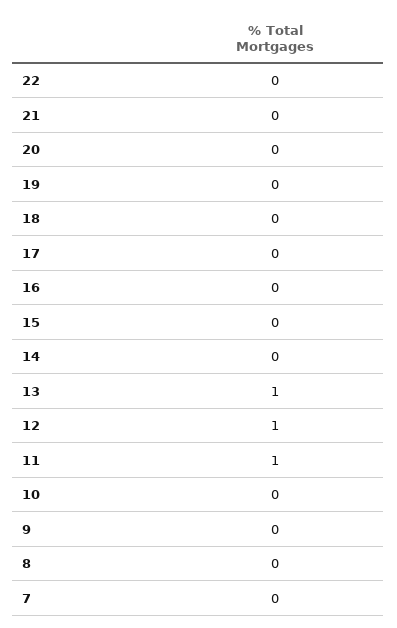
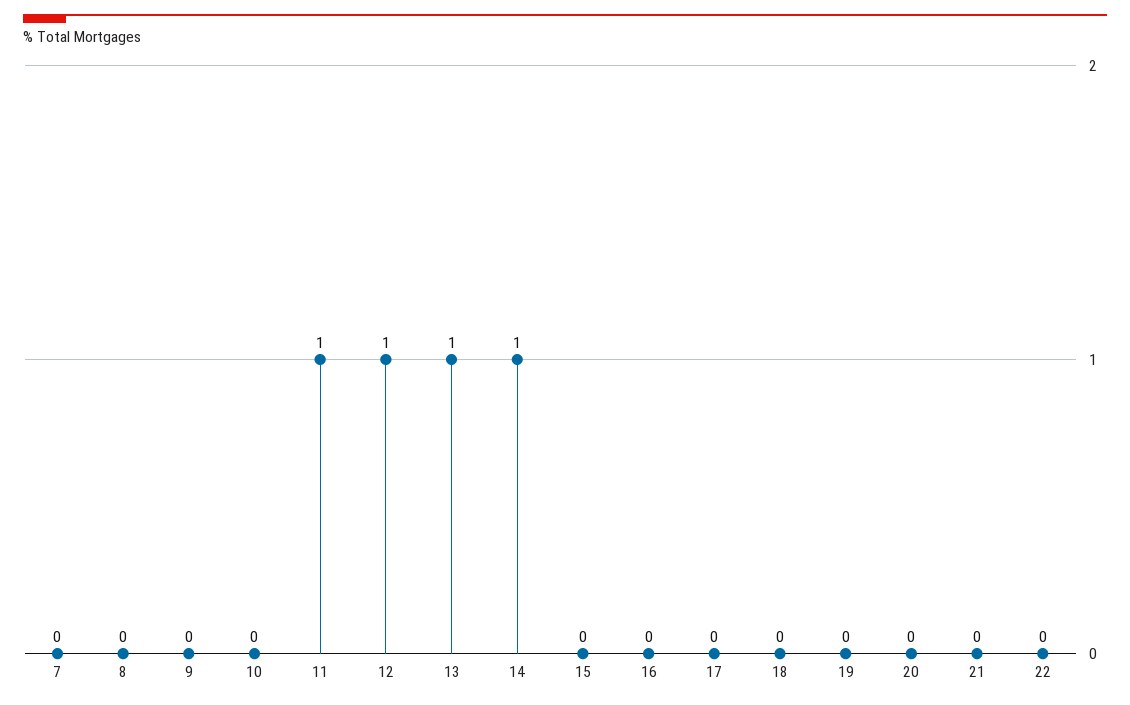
14: 0 -> 1

